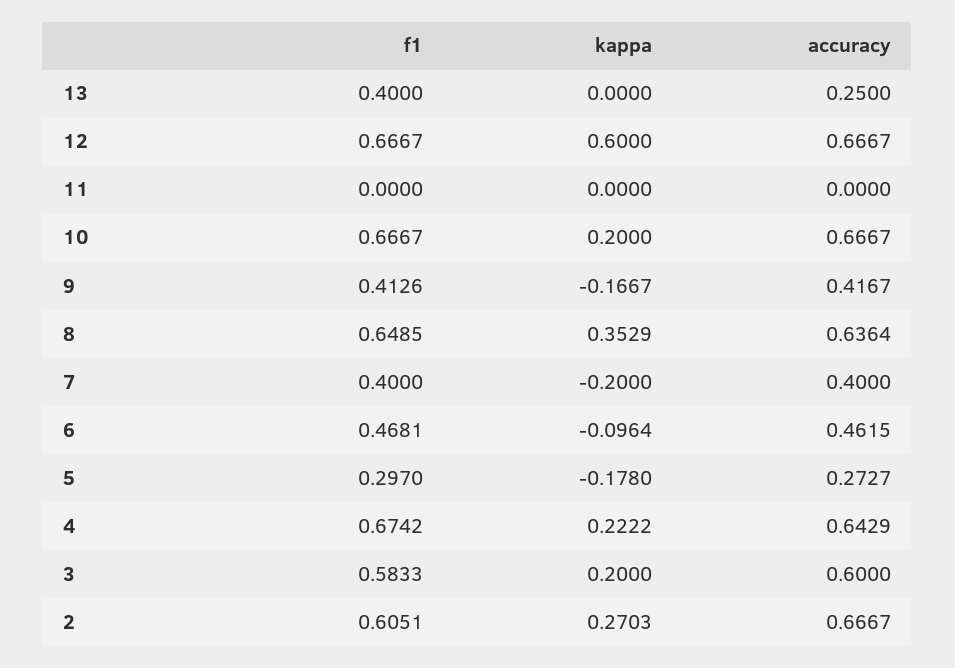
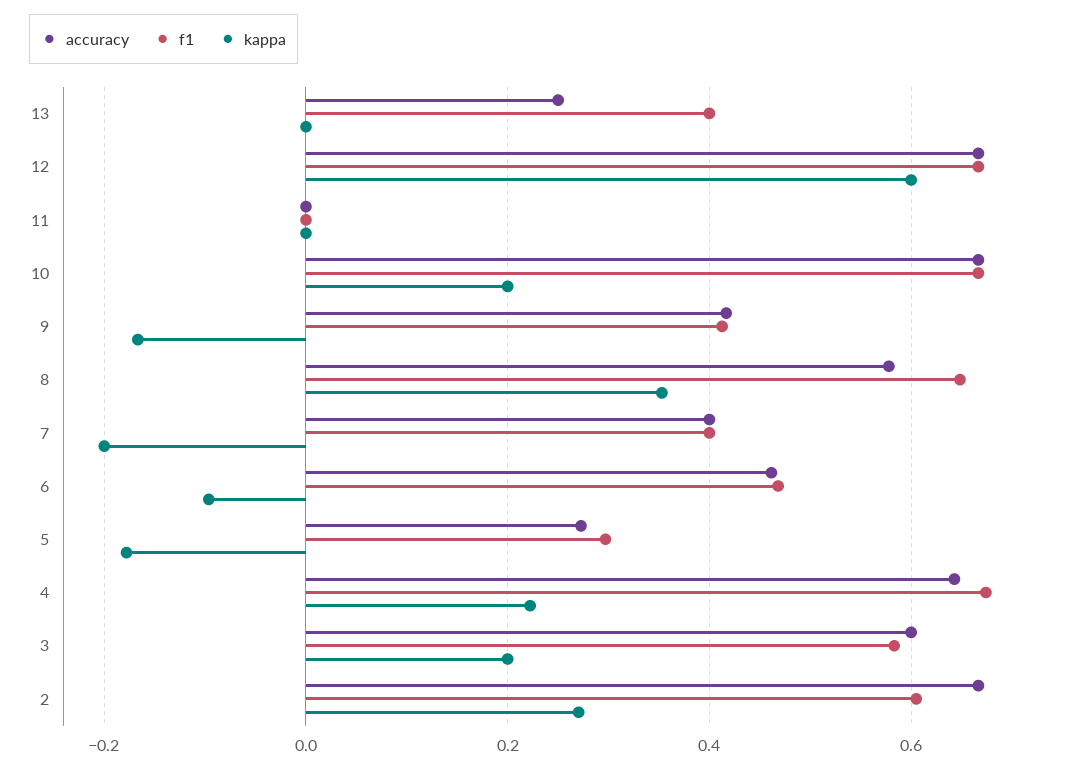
accuracy, 8: 0.6364 -> 0.58

